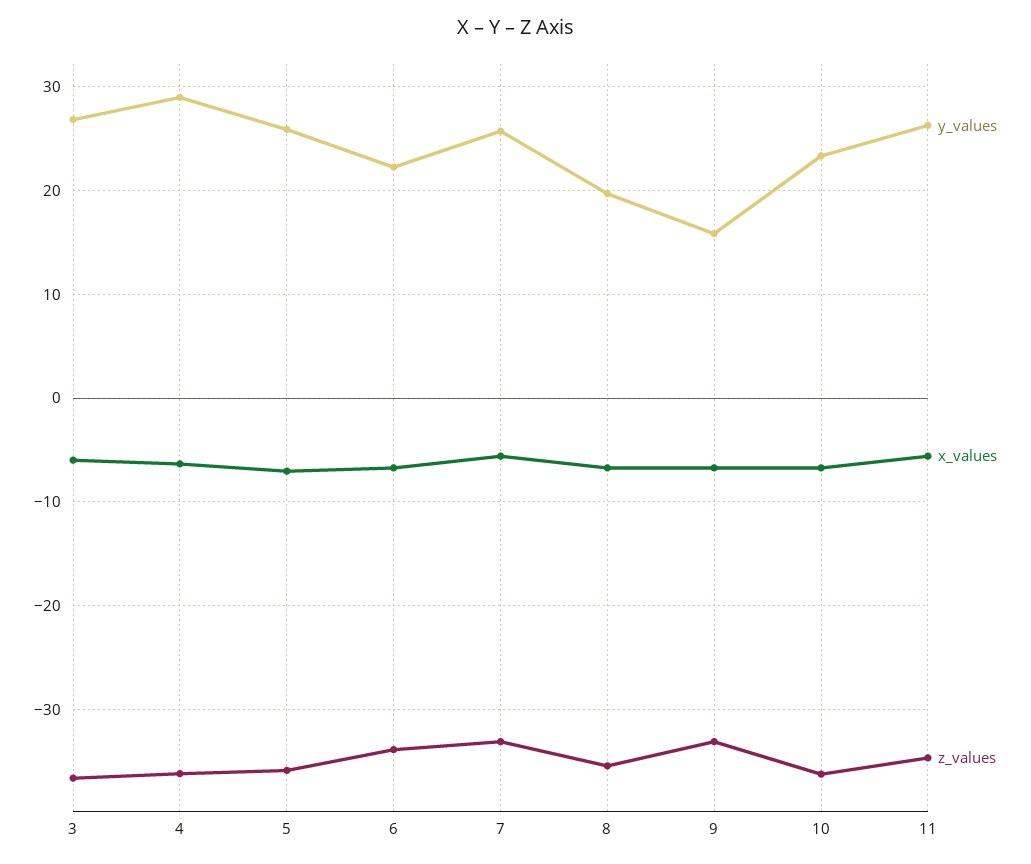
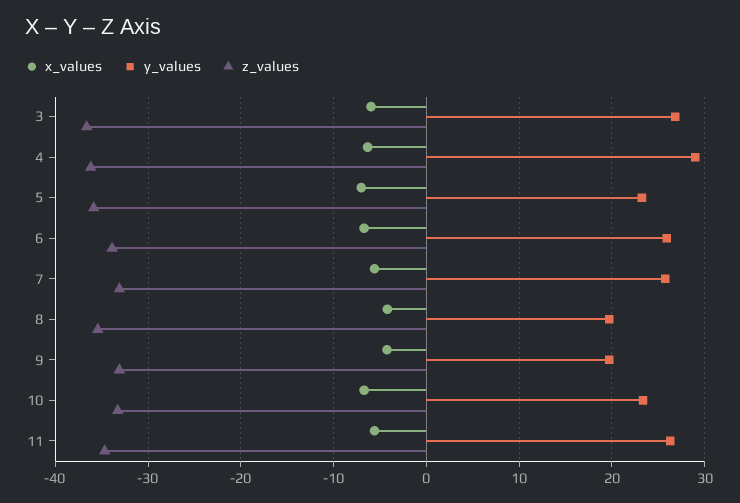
y_values, 5: 26 -> 23
y_values, 6: 22 -> 26
x_values, 8: -7 -> -4
y_values, 9: 16 -> 20
x_values, 9: -7 -> -4
z_values, 10: -36 -> -33

